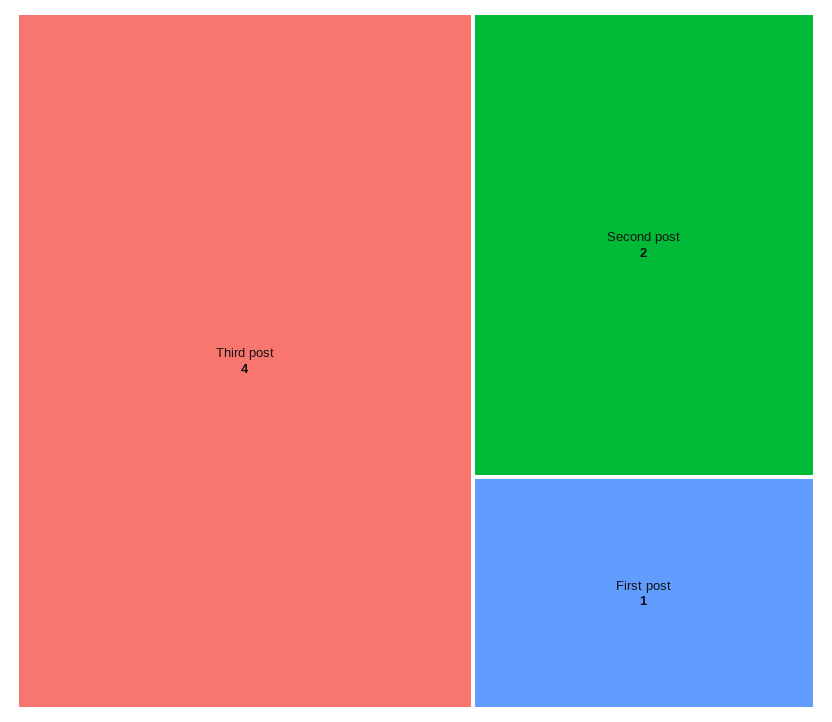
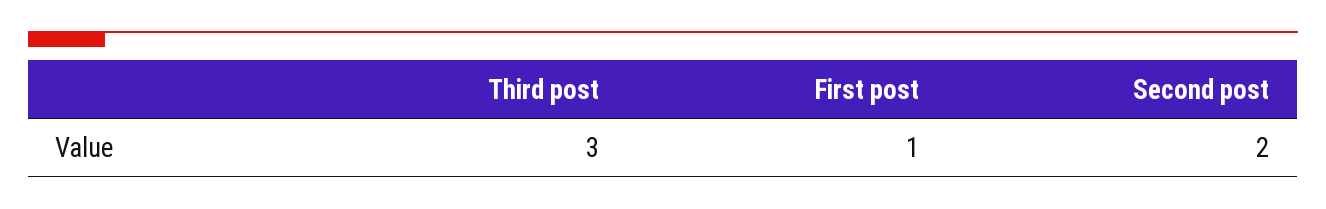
Third post: 4 -> 3

